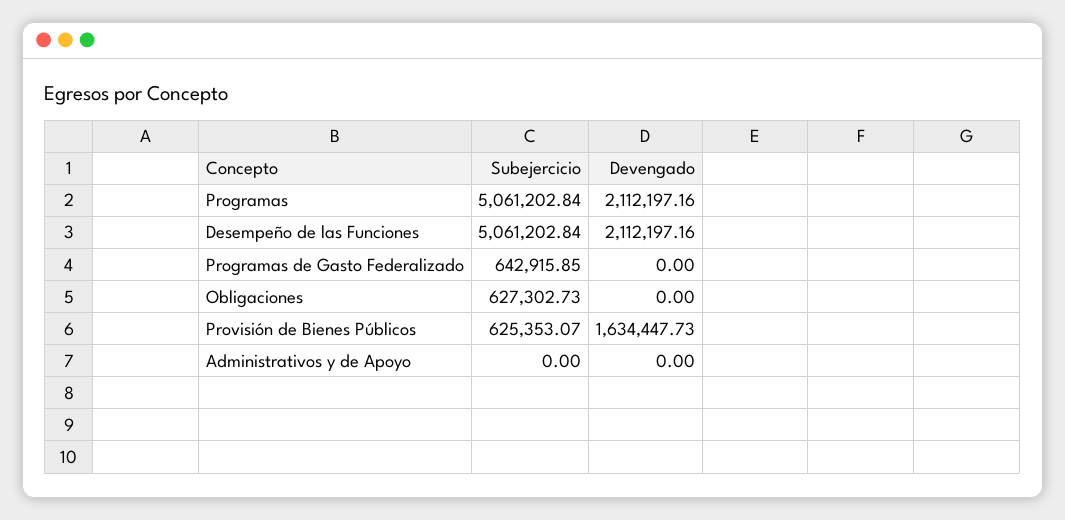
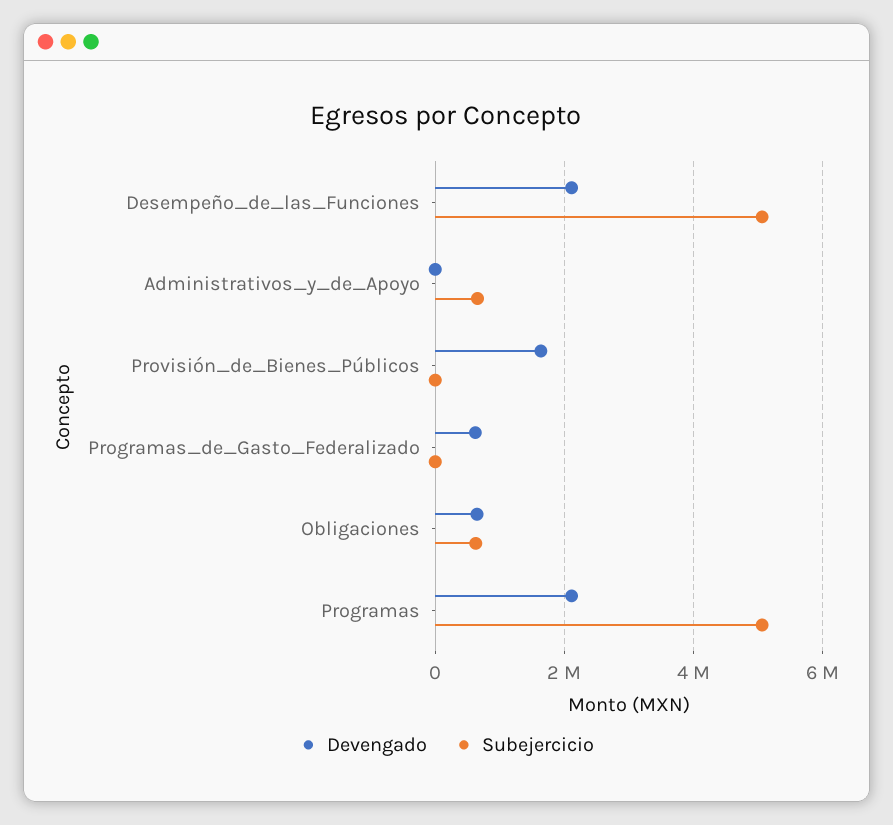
Subejercicio, Programas de Gasto Federalizado: 642915.85 -> 0
Devengado, Programas de Gasto Federalizado: 0 -> 600000
Devengado, Obligaciones: 0 -> 600000
Subejercicio, Provisión de Bienes Públicos: 625353.07 -> 0
Subejercicio, Administrativos y de Apoyo: 0 -> 600000

